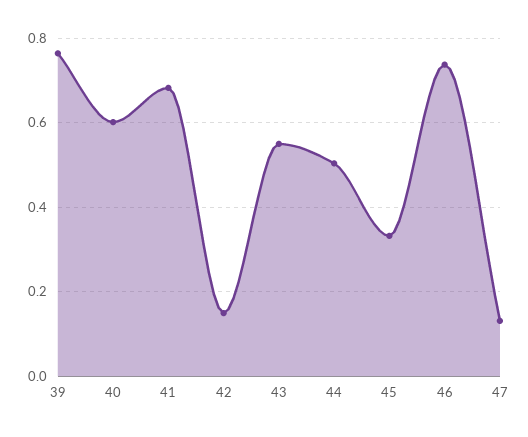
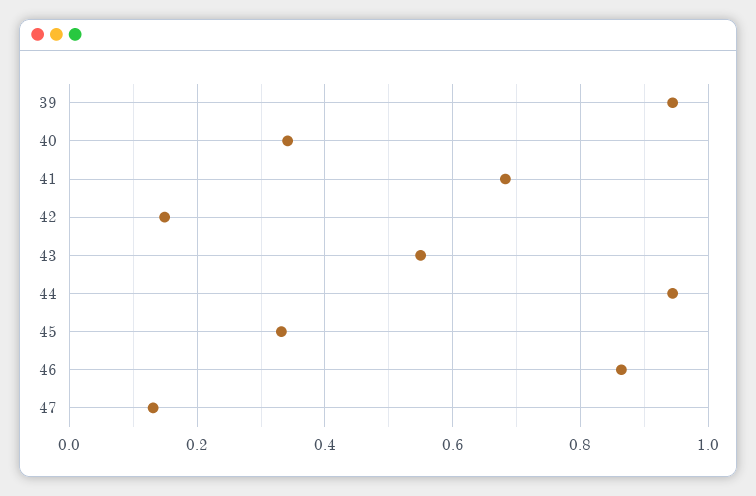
39: 0.76 -> 0.94
40: 0.6 -> 0.34
44: 0.5 -> 0.94
46: 0.74 -> 0.86

